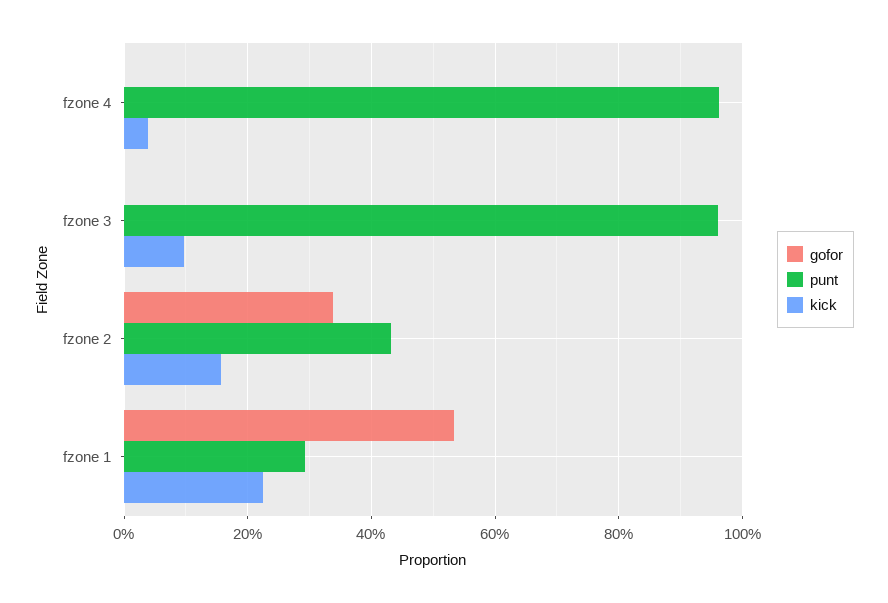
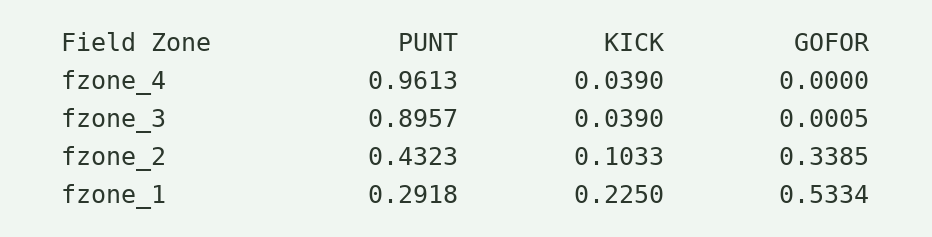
punt, fzone 3: 0.96 -> 0.8957
kick, fzone 3: 0.1 -> 0.039
kick, fzone 2: 0.16 -> 0.1033

